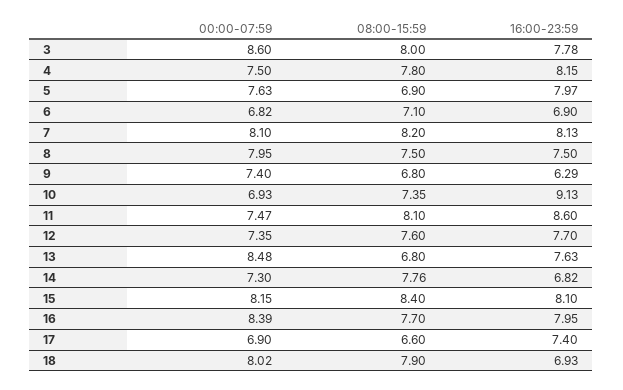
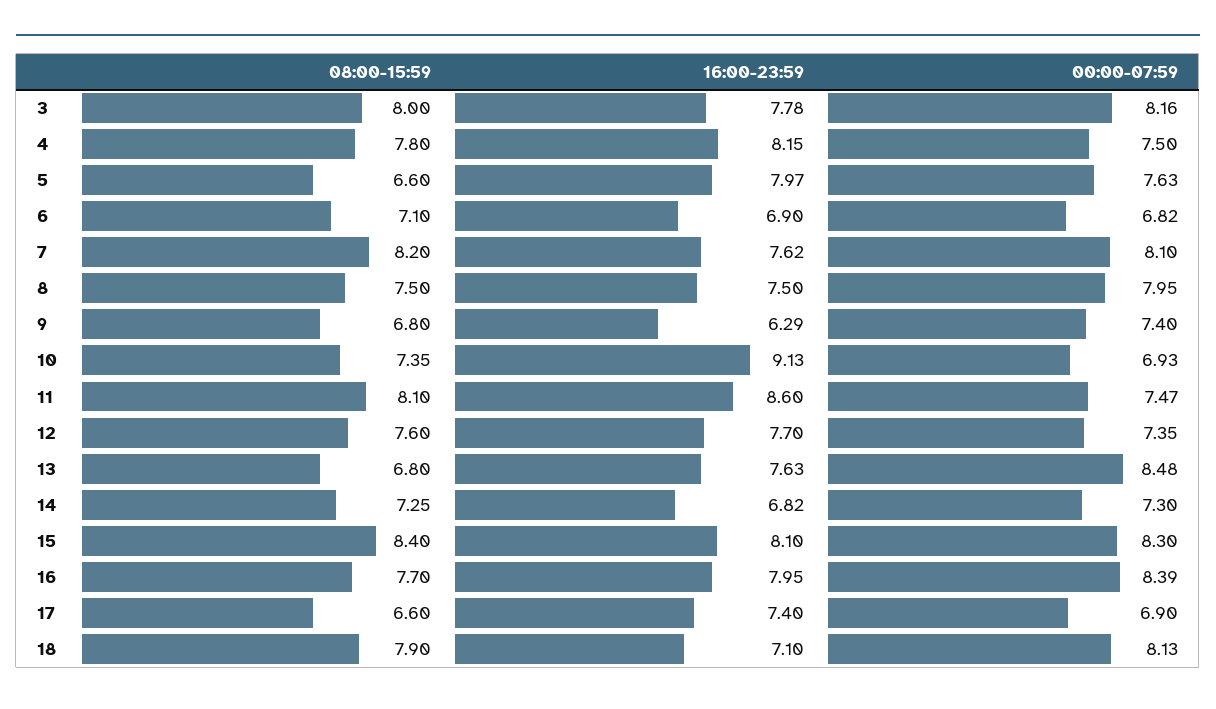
00:00-07:59, 3: 8.6 -> 8.16
08:00-15:59, 5: 6.9 -> 6.6
16:00-23:59, 7: 8.13 -> 7.62
08:00-15:59, 14: 7.76 -> 7.25
00:00-07:59, 15: 8.15 -> 8.3
00:00-07:59, 18: 8.02 -> 8.13
16:00-23:59, 18: 6.93 -> 7.1

